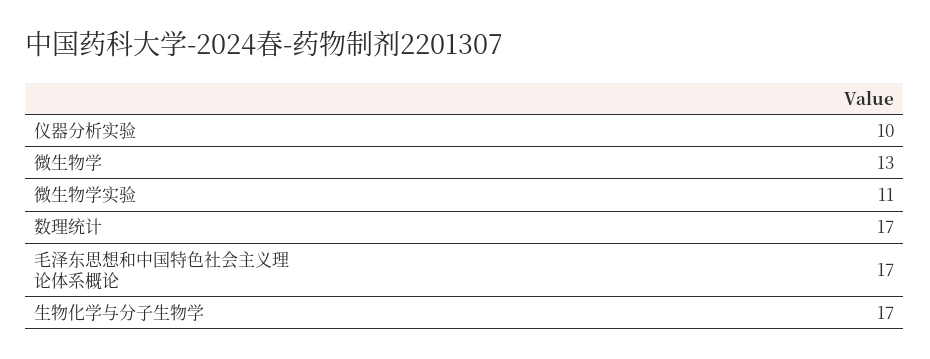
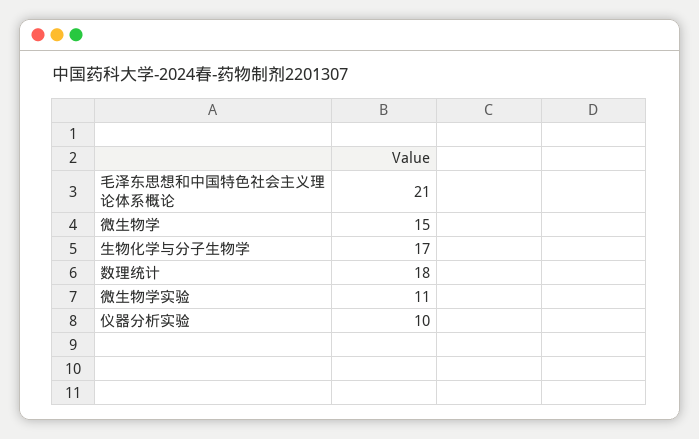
微生物学: 13 -> 15
数理统计: 17 -> 18
毛泽东思想和中国特色社会主义理论体系概论: 17 -> 21

